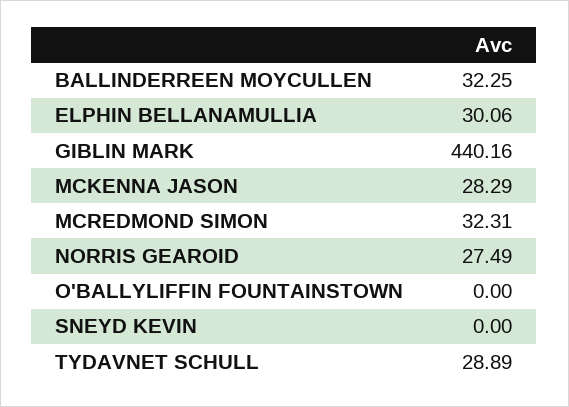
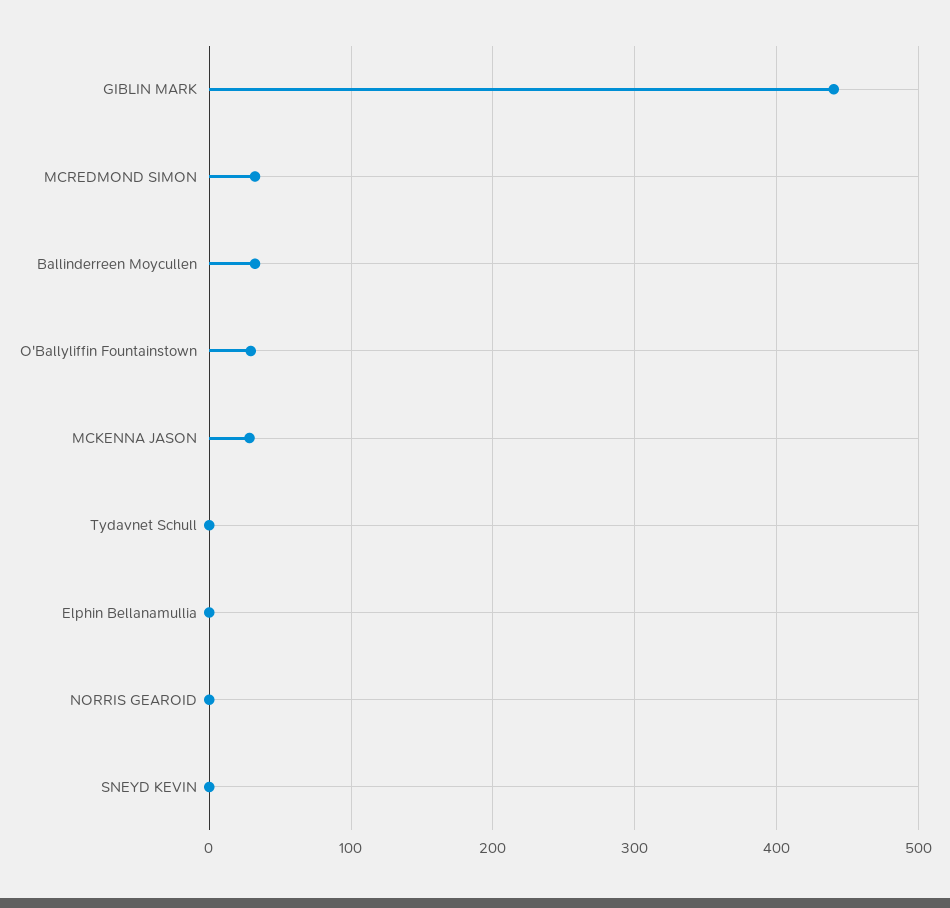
ELPHIN BELLANAMULLIA: 30.06 -> 0
NORRIS GEAROID: 27.49 -> 0
O'BALLYLIFFIN FOUNTAINSTOWN: 0 -> 30
TYDAVNET SCHULL: 28.89 -> 0

